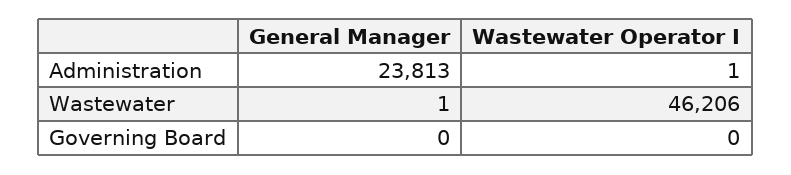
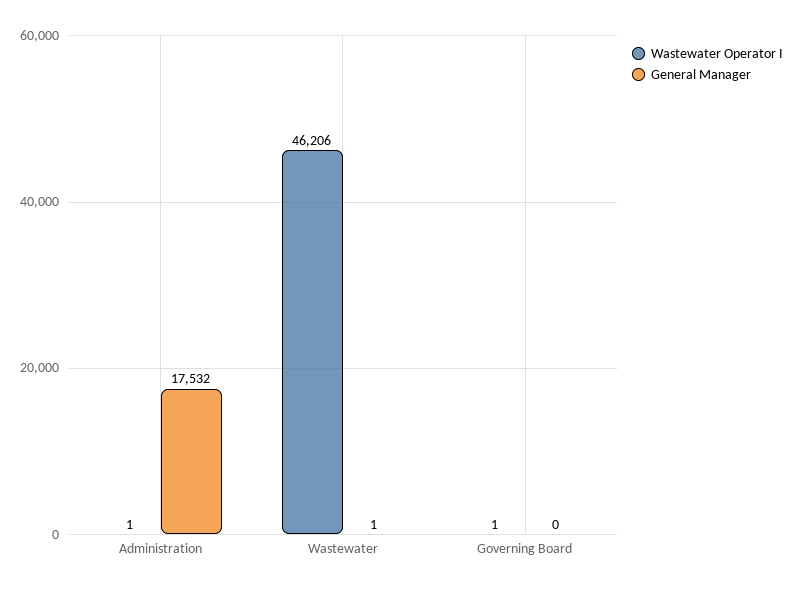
General Manager, Administration: 23813 -> 17532
Wastewater Operator I, Governing Board: 0 -> 1

